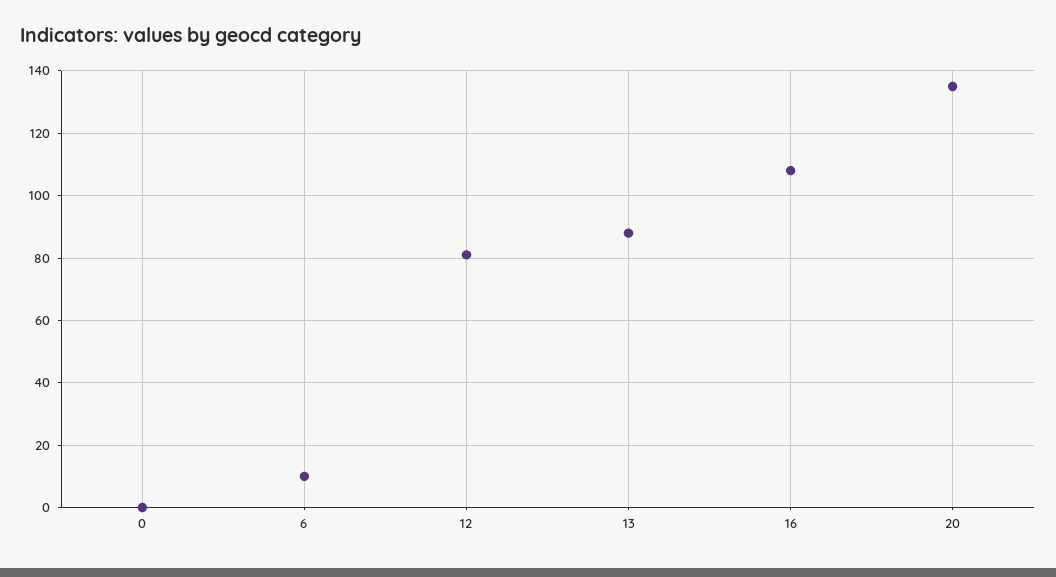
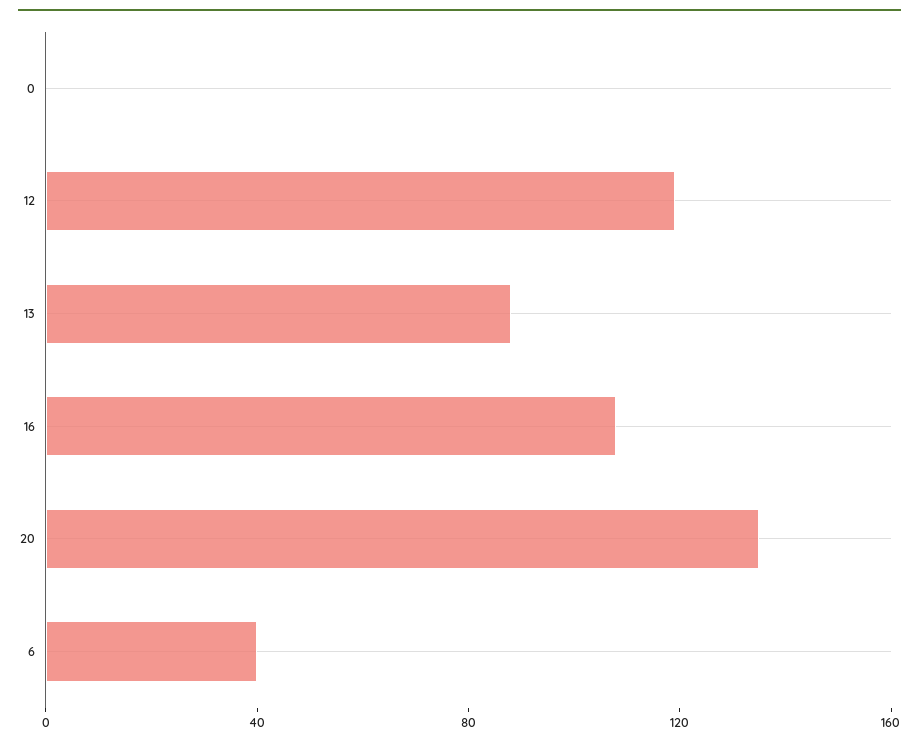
6: 10 -> 40
12: 80 -> 120

